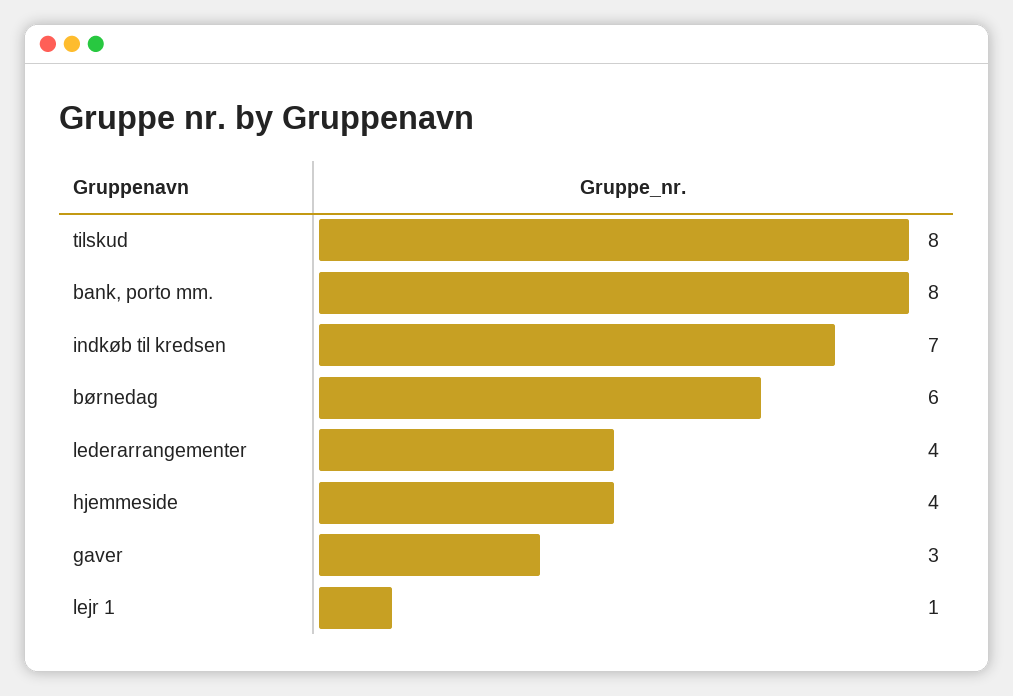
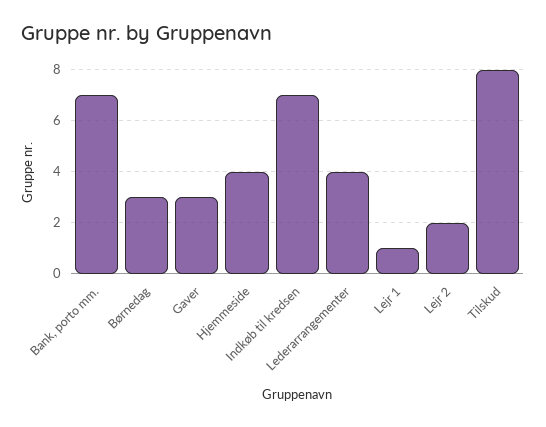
bank, porto mm.: 8 -> 7
børnedag: 6 -> 3
Lejr 2: none -> 2

